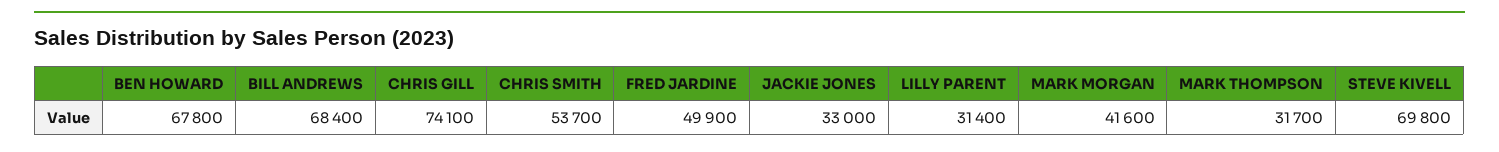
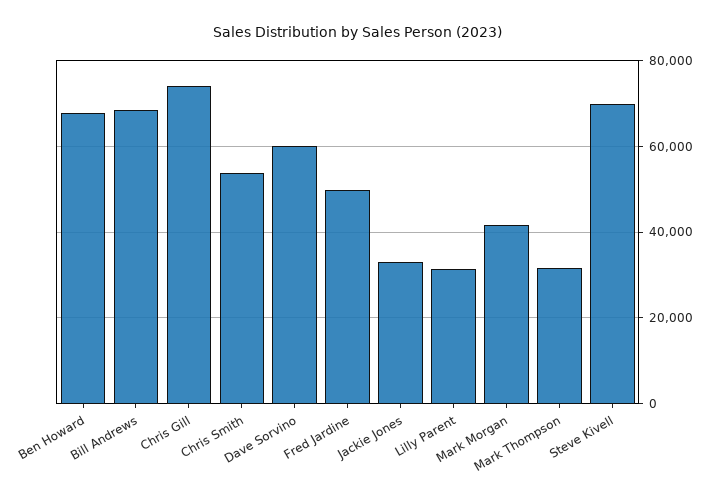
Dave Sorvino: none -> 60000

